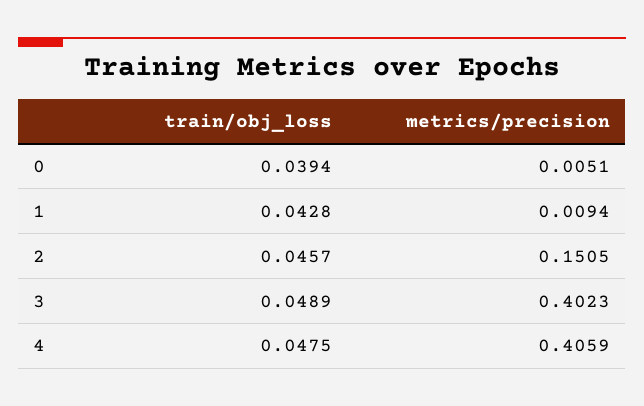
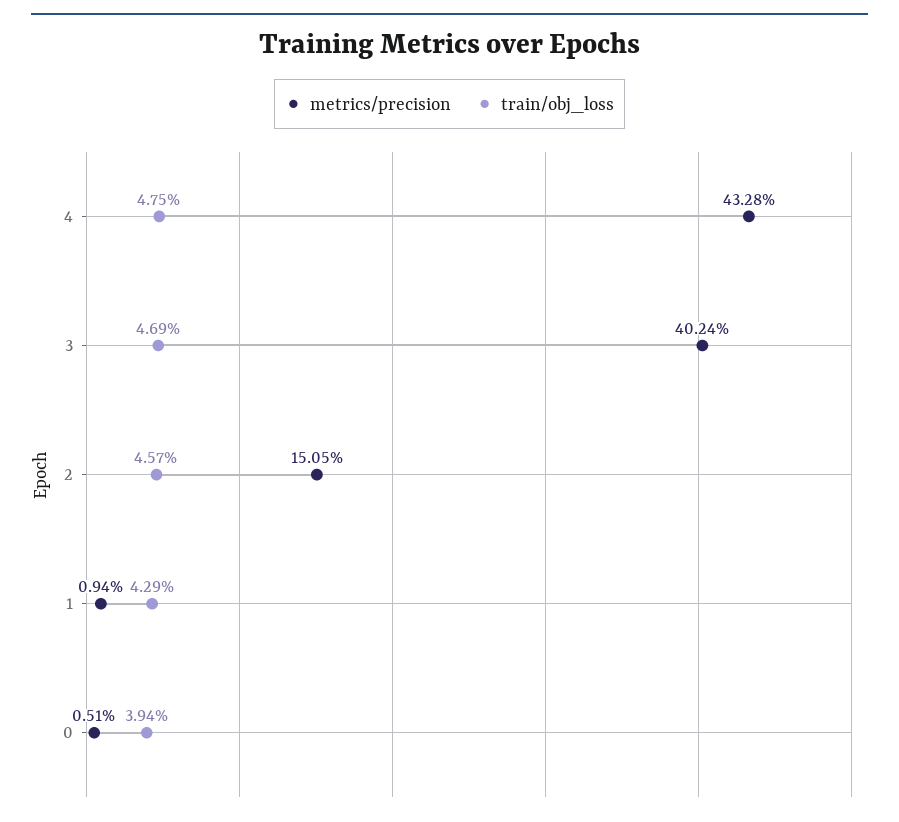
train/obj_loss, 1: 0.0428 -> 0.0429
train/obj_loss, 3: 0.0489 -> 0.0469
metrics/precision, 3: 0.4023 -> 0.4024
metrics/precision, 4: 0.4059 -> 0.4328

